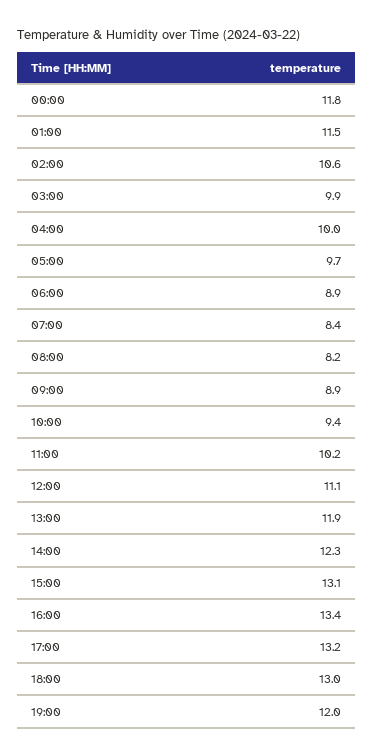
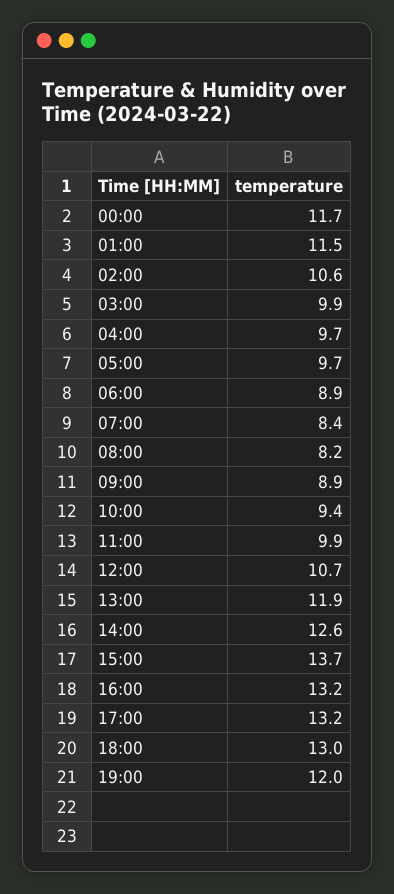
00:00: 11.8 -> 11.7
04:00: 10 -> 9.7
11:00: 10.2 -> 9.9
12:00: 11.1 -> 10.7
14:00: 12.3 -> 12.6
15:00: 13.1 -> 13.7
16:00: 13.4 -> 13.2

